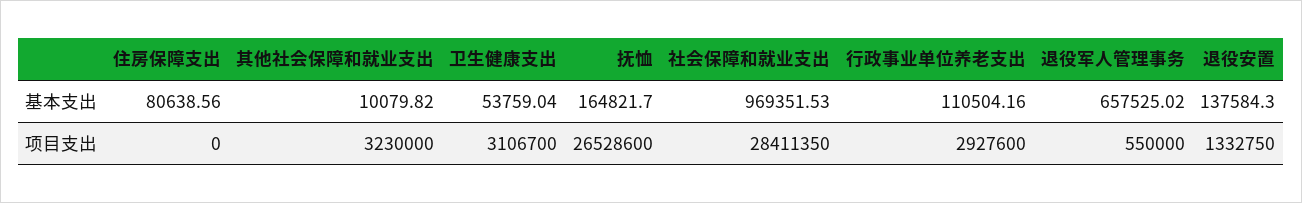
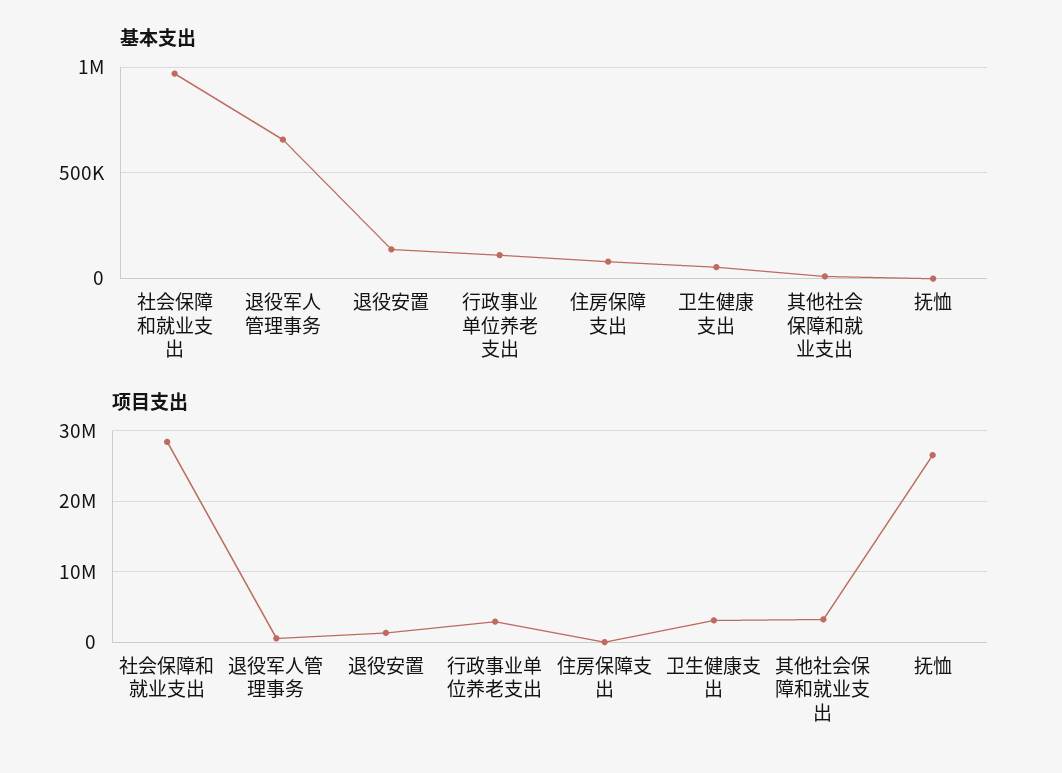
基本支出, 抚恤: 164821.7 -> 0

